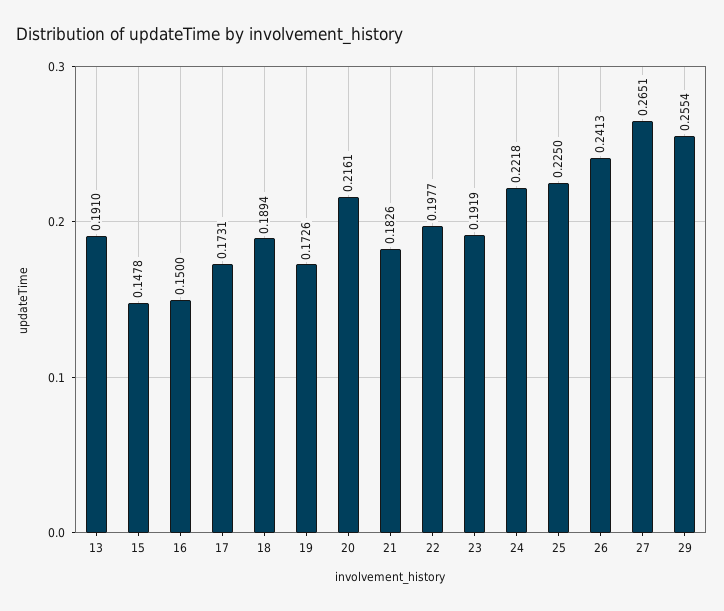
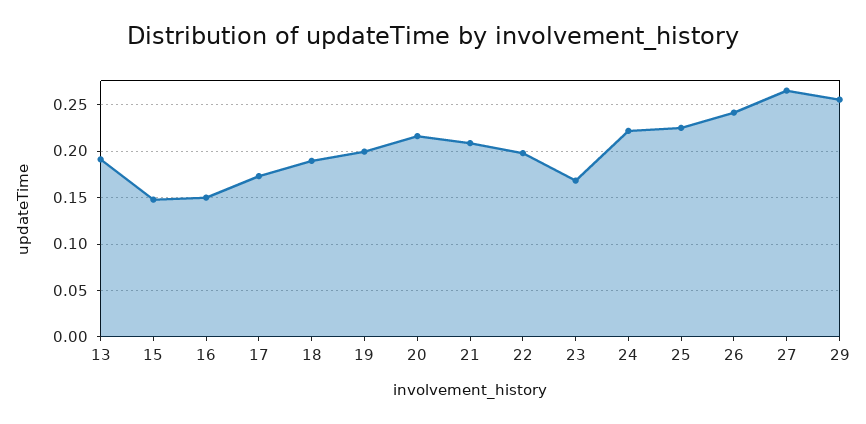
19: 0.1726 -> 0.2
21: 0.1826 -> 0.21
23: 0.1919 -> 0.17

